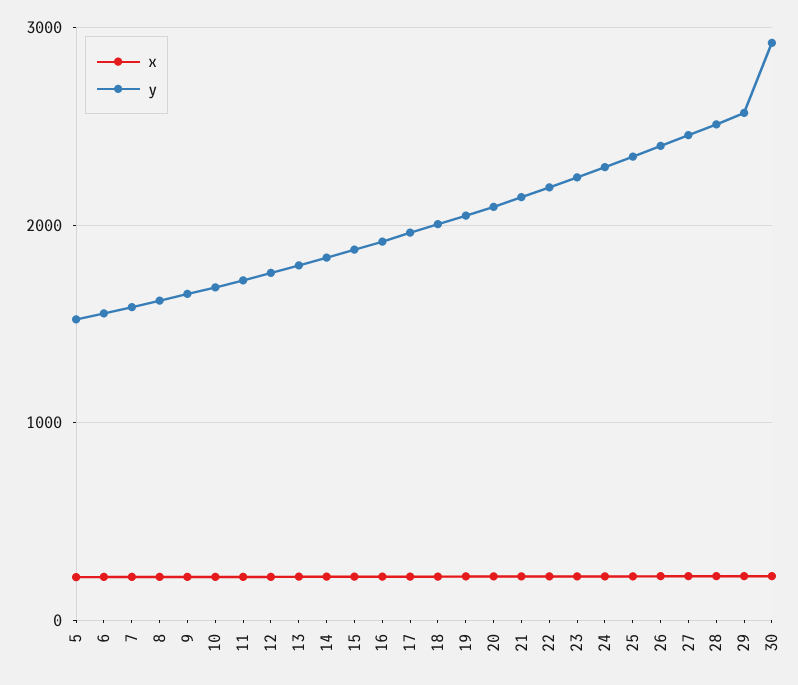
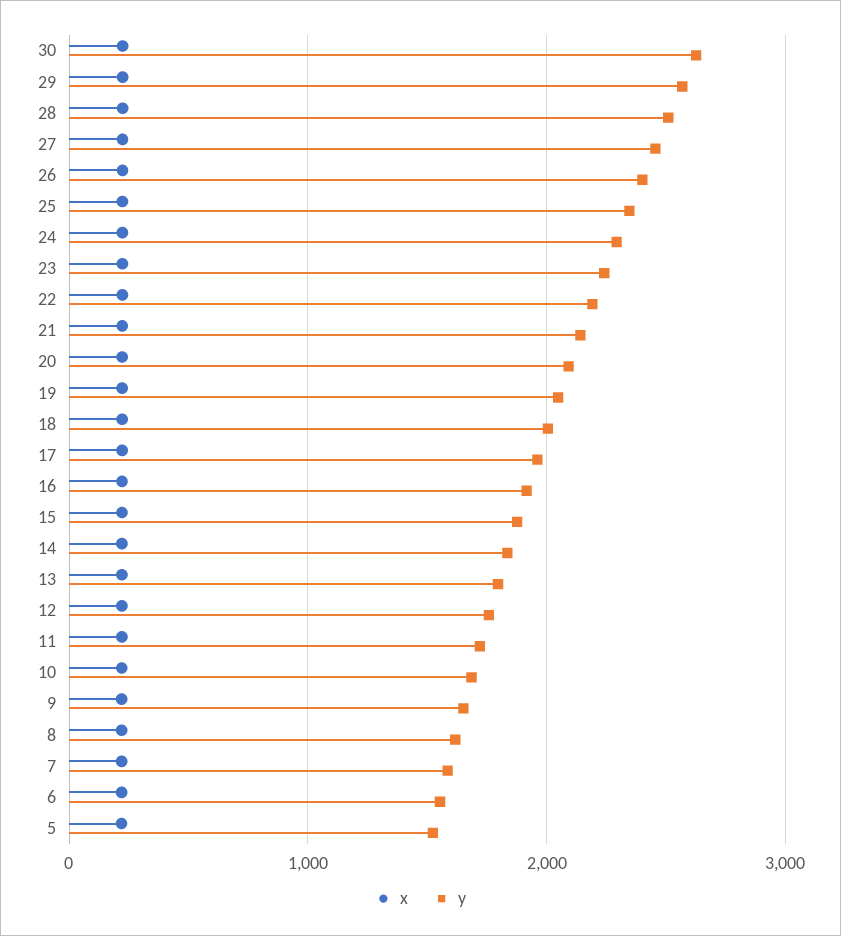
y, 30: 2900 -> 2600

